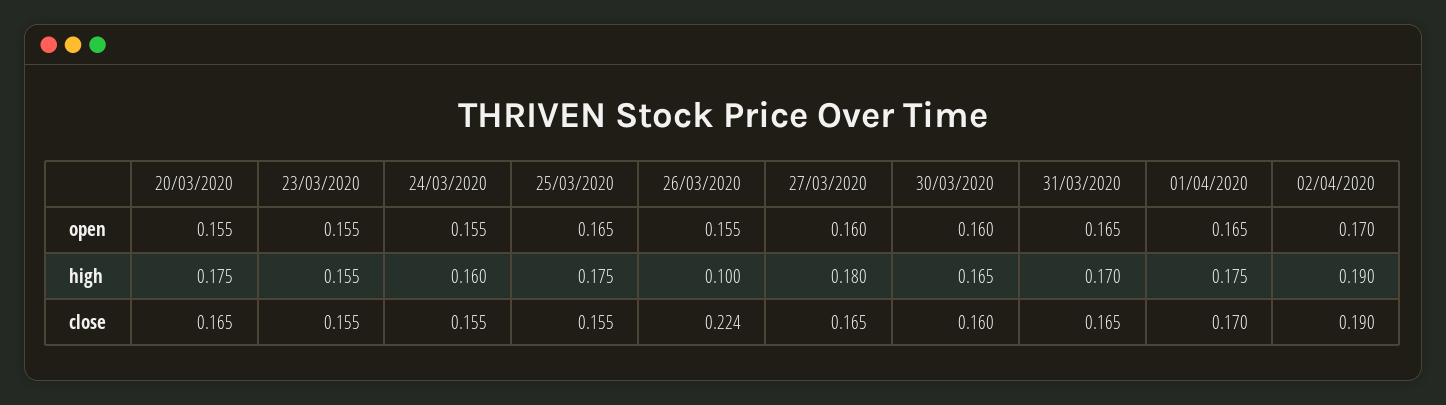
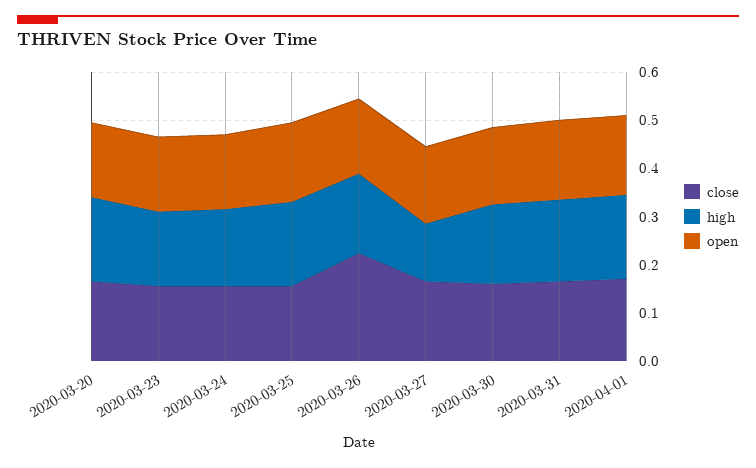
open, 02/04/2020: 0.17 -> none
high, 26/03/2020: 0.1 -> 0.16
high, 27/03/2020: 0.18 -> 0.12
high, 02/04/2020: 0.19 -> none
close, 02/04/2020: 0.19 -> none

